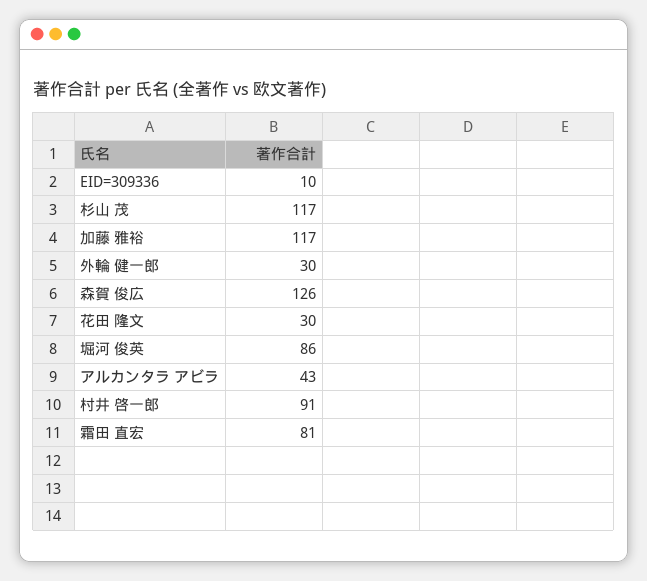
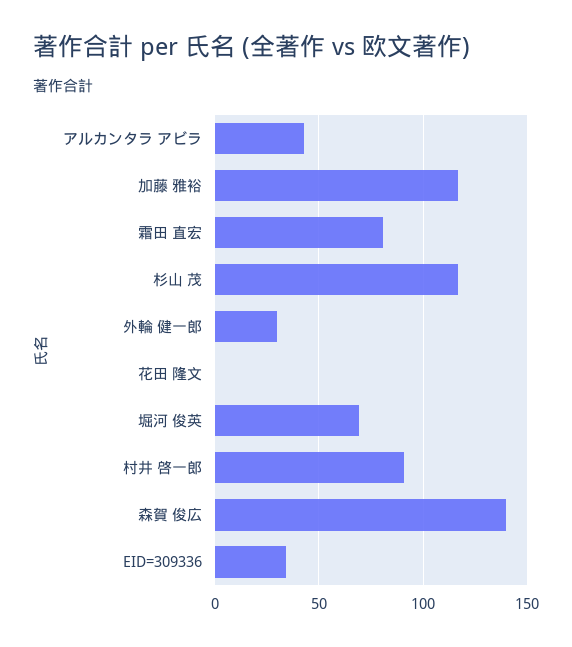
EID=309336: 10 -> 35
森賀 俊広: 126 -> 140
花田 隆文: 30 -> 0
堀河 俊英: 86 -> 70

